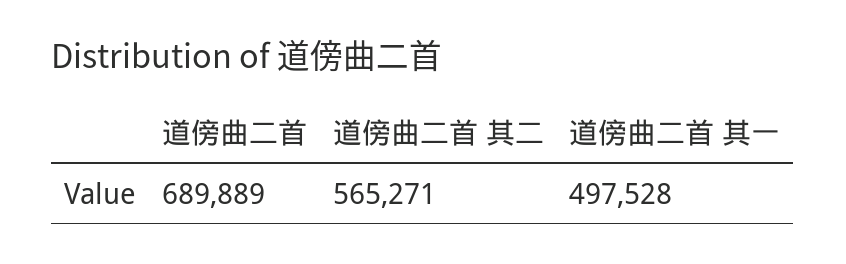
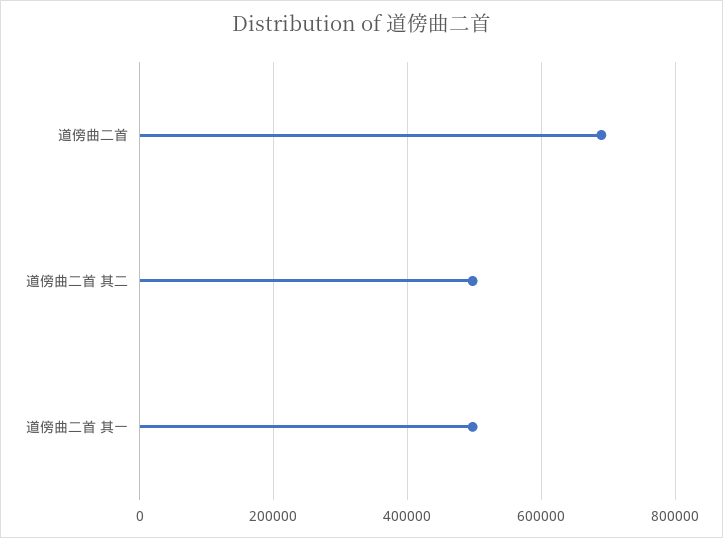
道傍曲二首 其二: 565271 -> 500000

